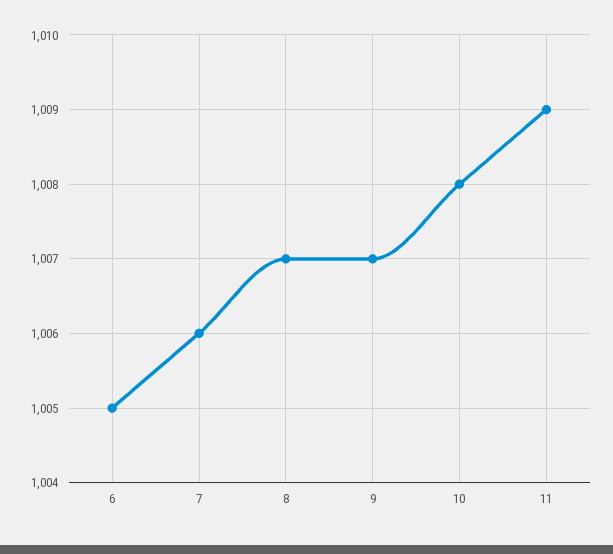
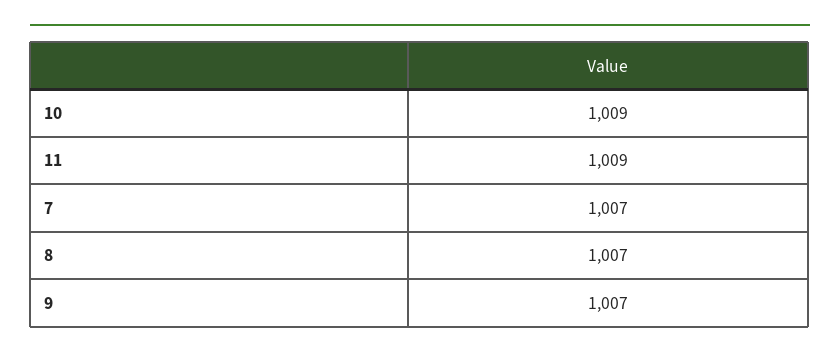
6: 1005 -> none
7: 1006 -> 1007
10: 1008 -> 1009

